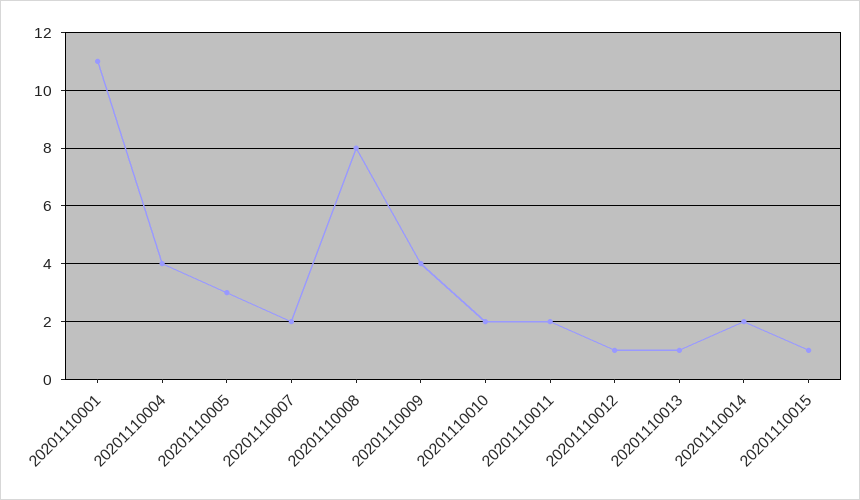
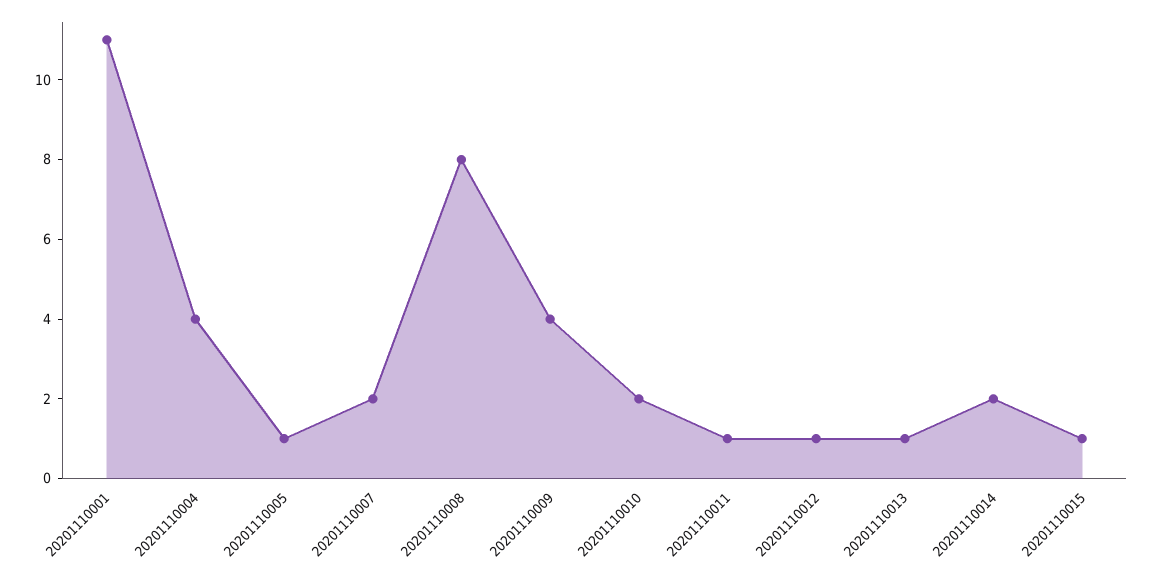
20201110005: 3 -> 1
20201110011: 2 -> 1

